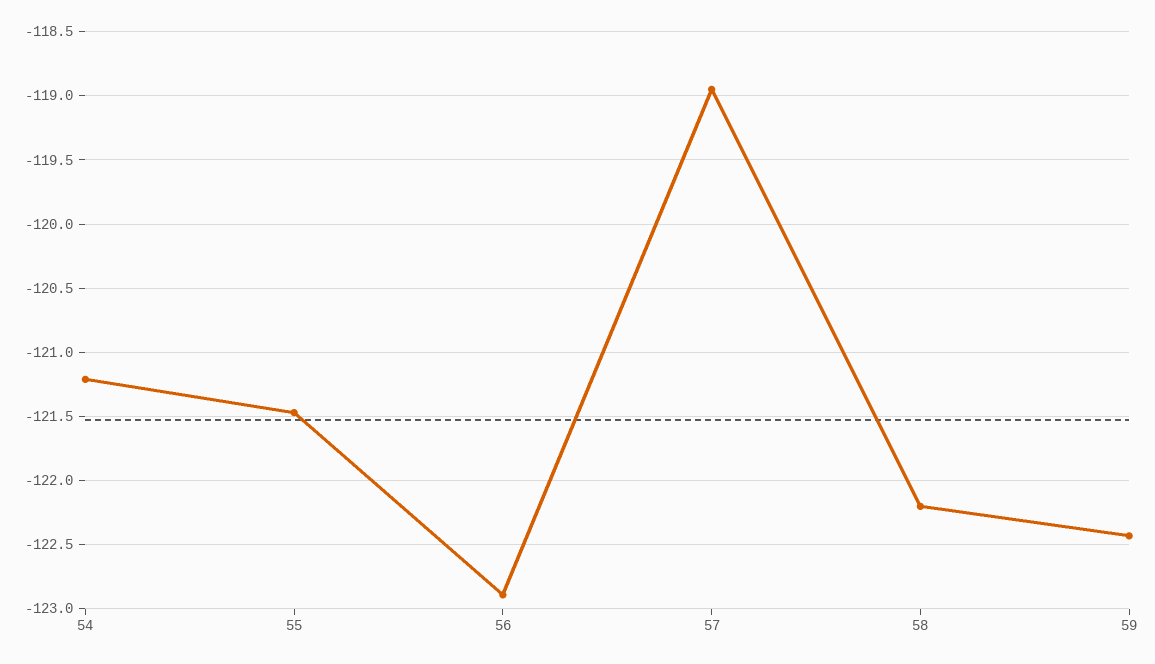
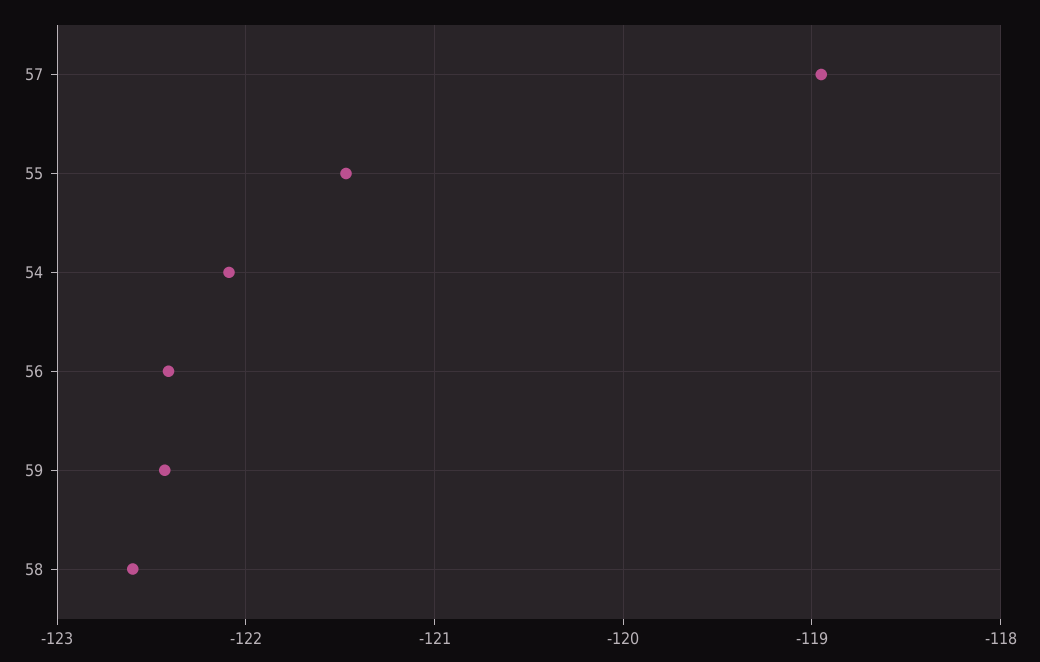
54: -121.2 -> -122.1
56: -122.9 -> -122.4
58: -122.2 -> -122.6

